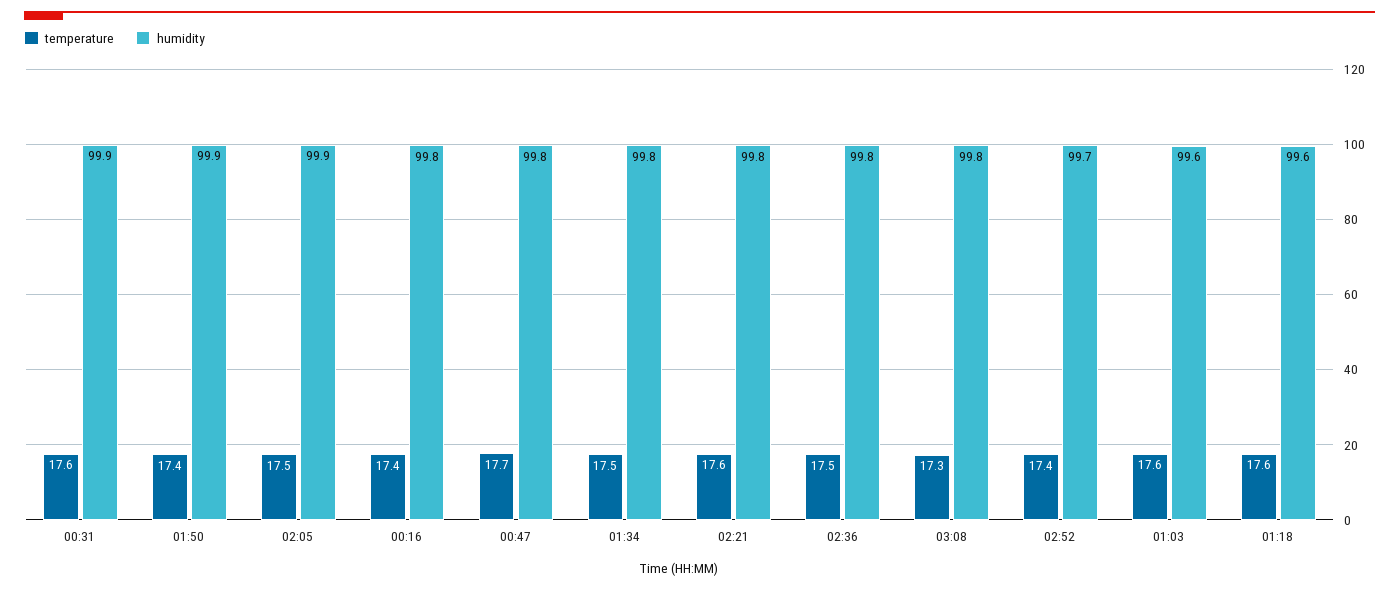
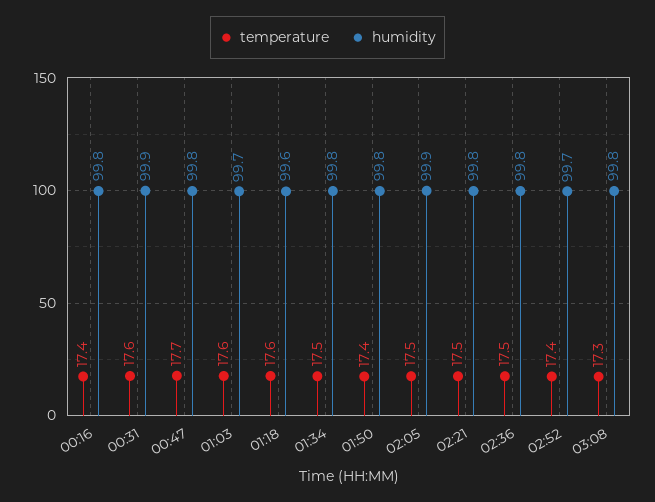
humidity, 01:50: 99.9 -> 99.8
temperature, 02:21: 17.6 -> 17.5
humidity, 01:03: 99.6 -> 99.7

